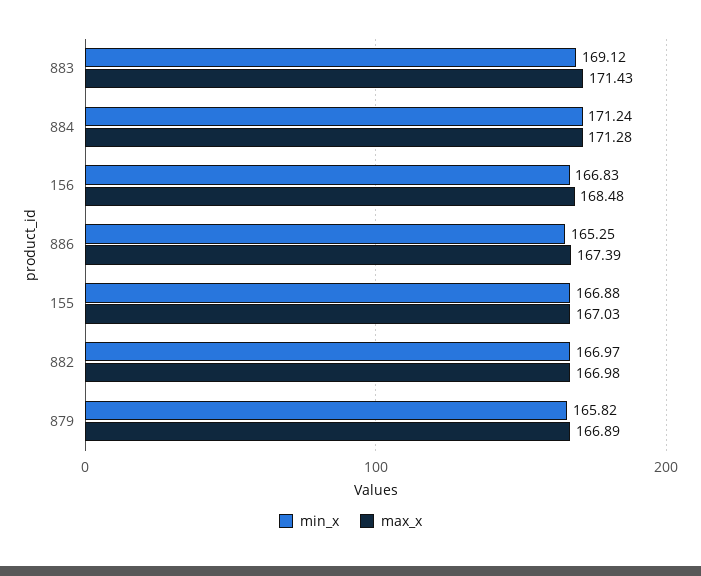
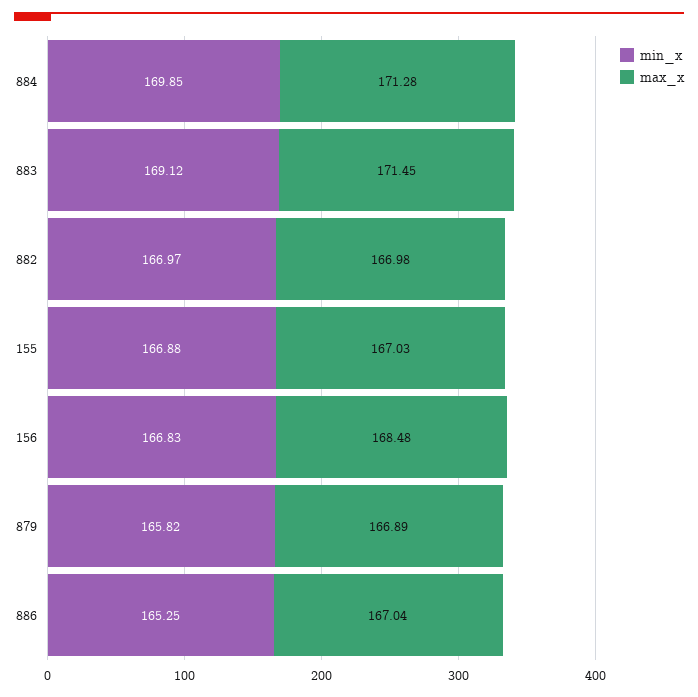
max_x, 883: 171.43 -> 171.45
min_x, 884: 171.24 -> 169.85
max_x, 886: 167.39 -> 167.04

